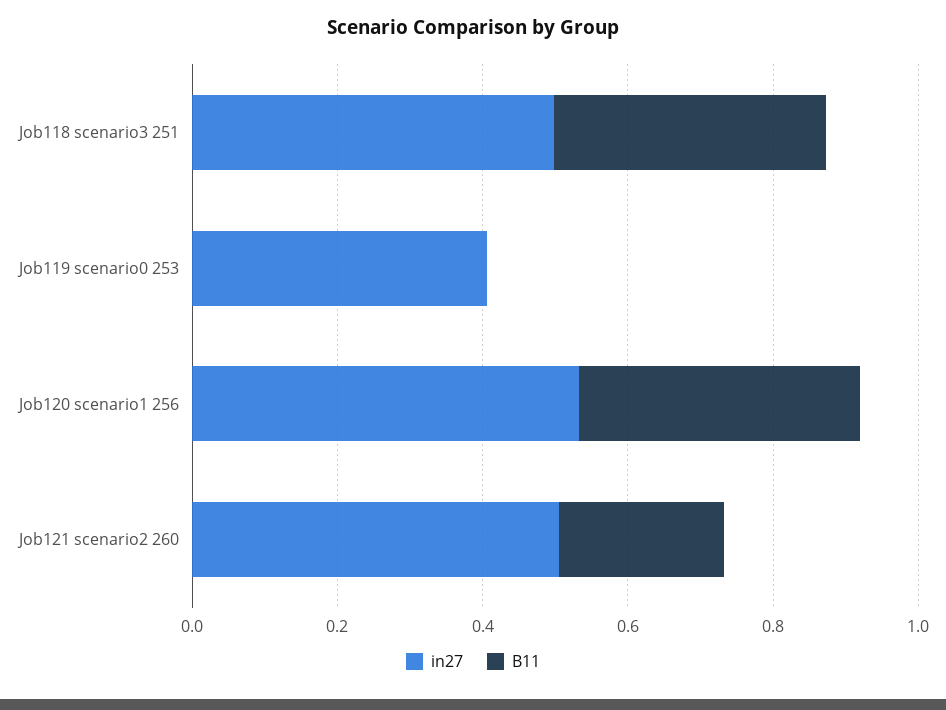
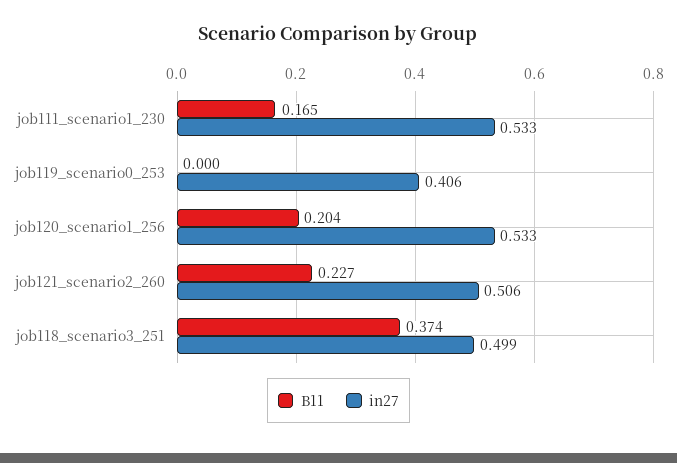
B11, Job120 scenario1 256: 0.4 -> 0.204
B11, job111_scenario1_230: none -> 0.165
in27, job111_scenario1_230: none -> 0.533

